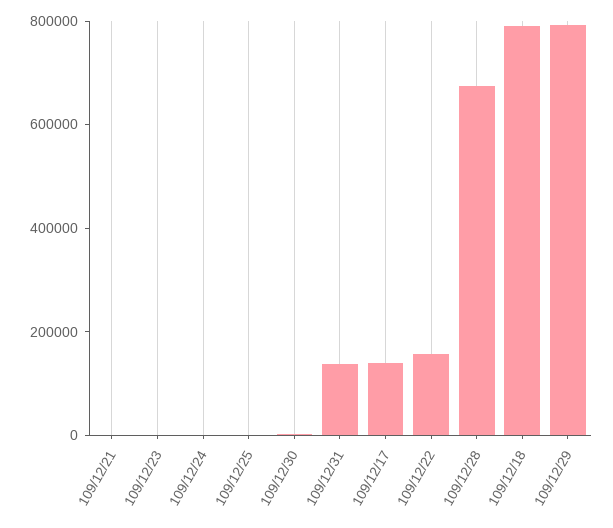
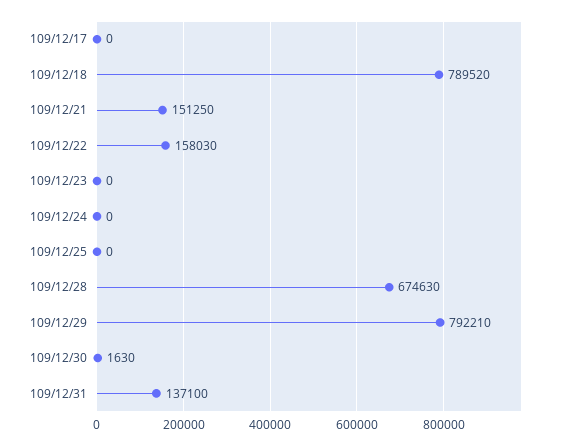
109/12/21: 0 -> 151250
109/12/17: 150000 -> 0

